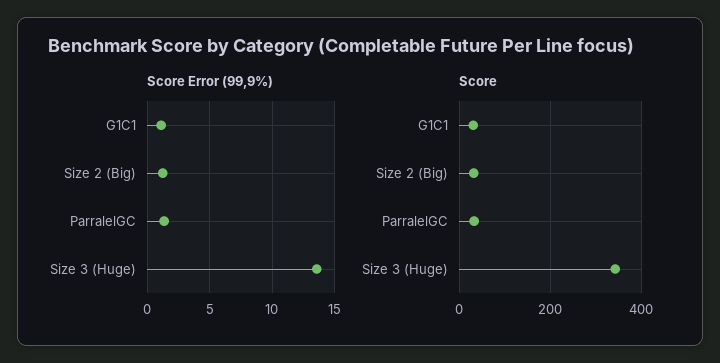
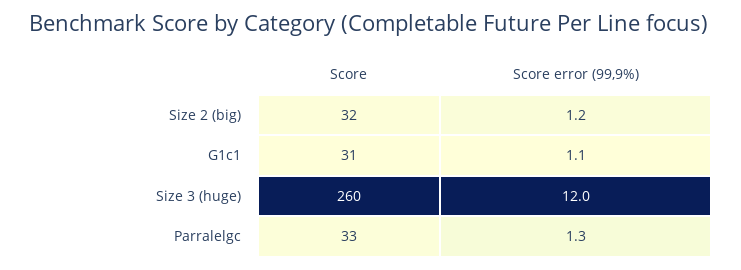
Score Error (99,9%), Size 3 (Huge): 13.5 -> 12
Score, Size 3 (Huge): 340 -> 260

